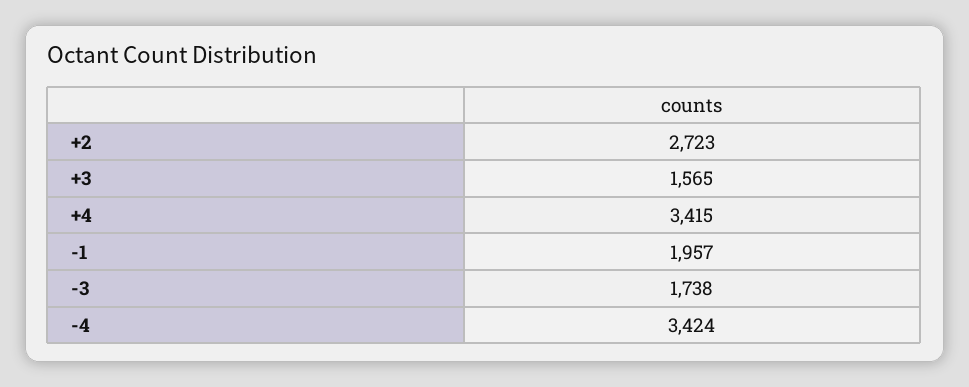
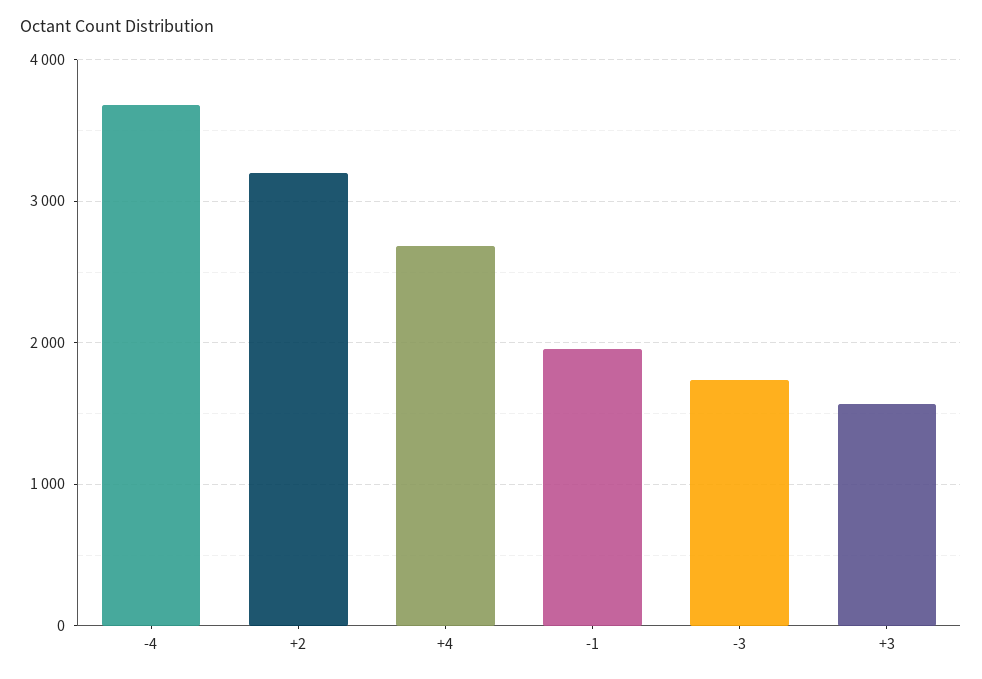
+2: 2723 -> 3200
+4: 3415 -> 2700
-4: 3424 -> 3700

